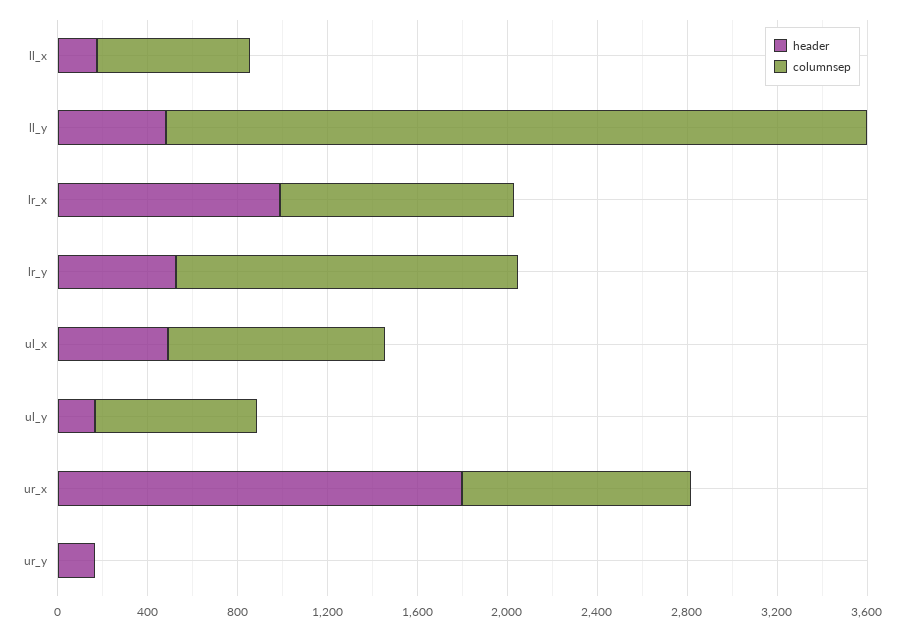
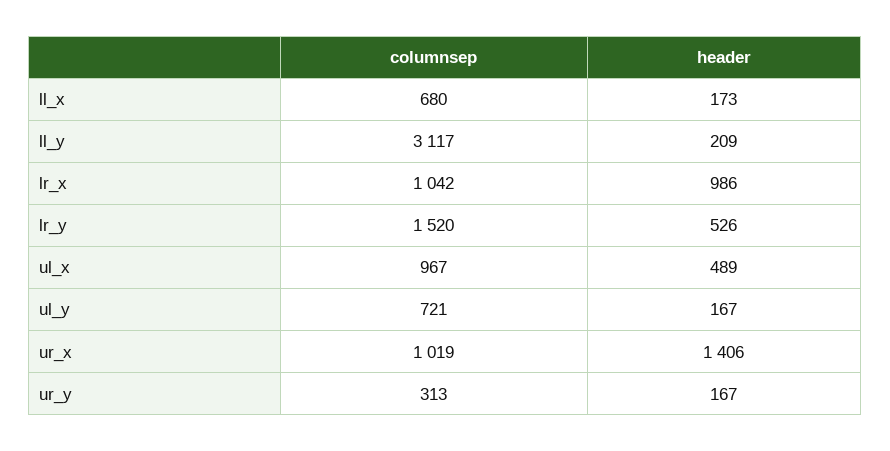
header, ll_y: 500 -> 209
header, ur_x: 1800 -> 1406
columnsep, ur_y: 0 -> 313

